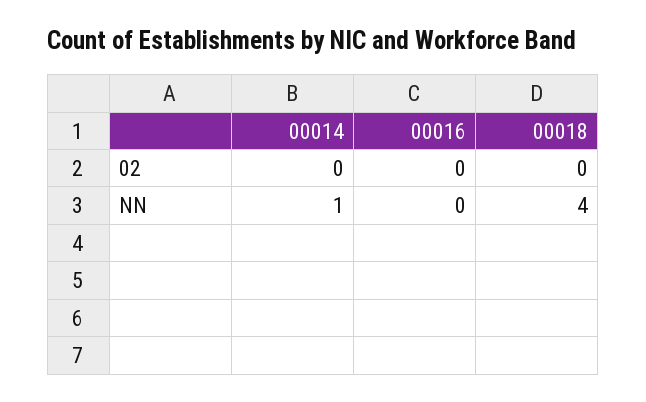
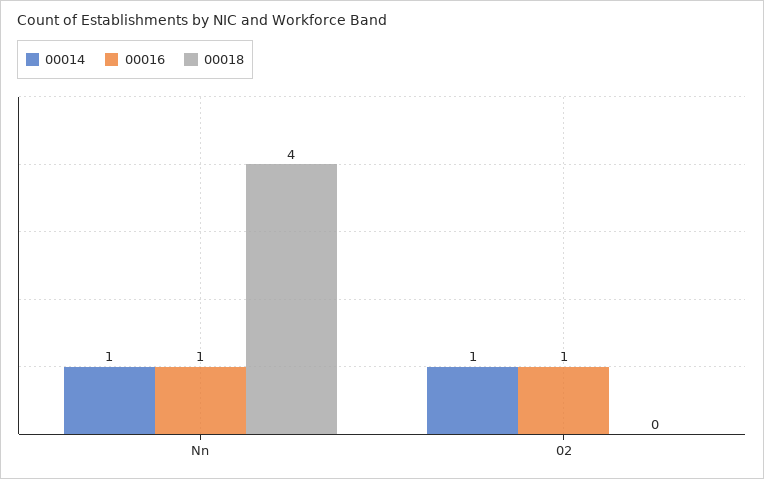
00014, 02: 0 -> 1
00016, 02: 0 -> 1
00016, NN: 0 -> 1

